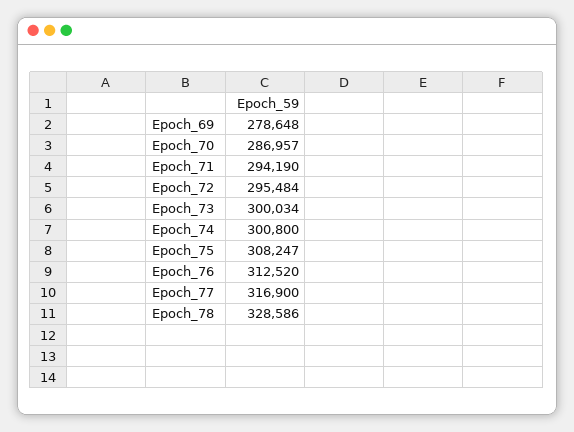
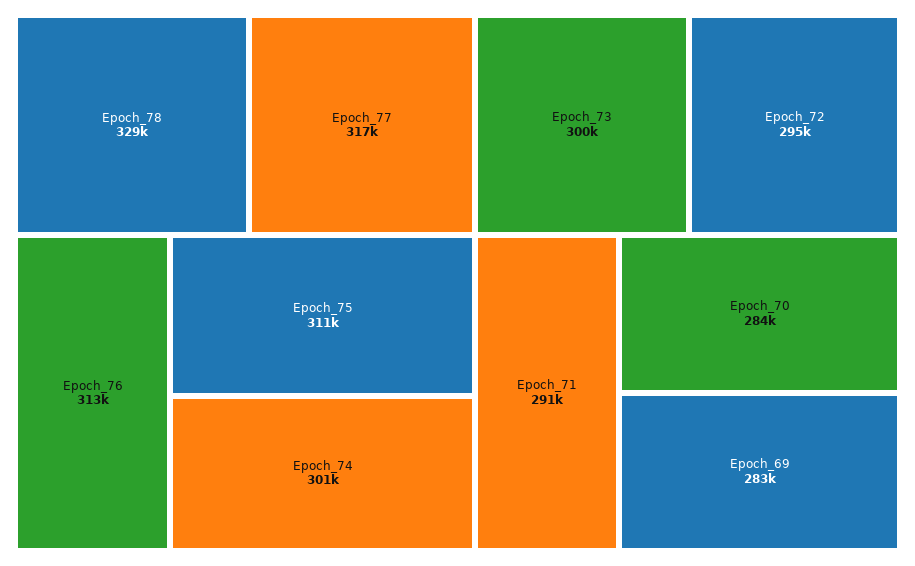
Epoch_69: 278648 -> 283000
Epoch_70: 286957 -> 284000
Epoch_71: 294190 -> 291000
Epoch_75: 308247 -> 311000

